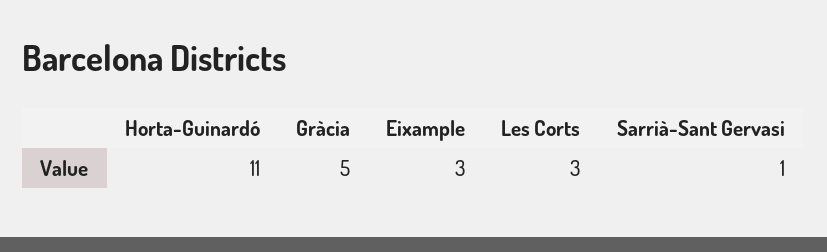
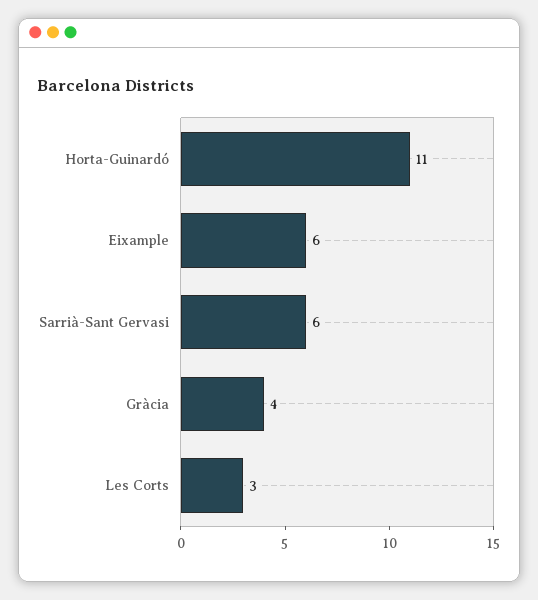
Gràcia: 5 -> 4
Eixample: 3 -> 6
Sarrià-Sant Gervasi: 1 -> 6

